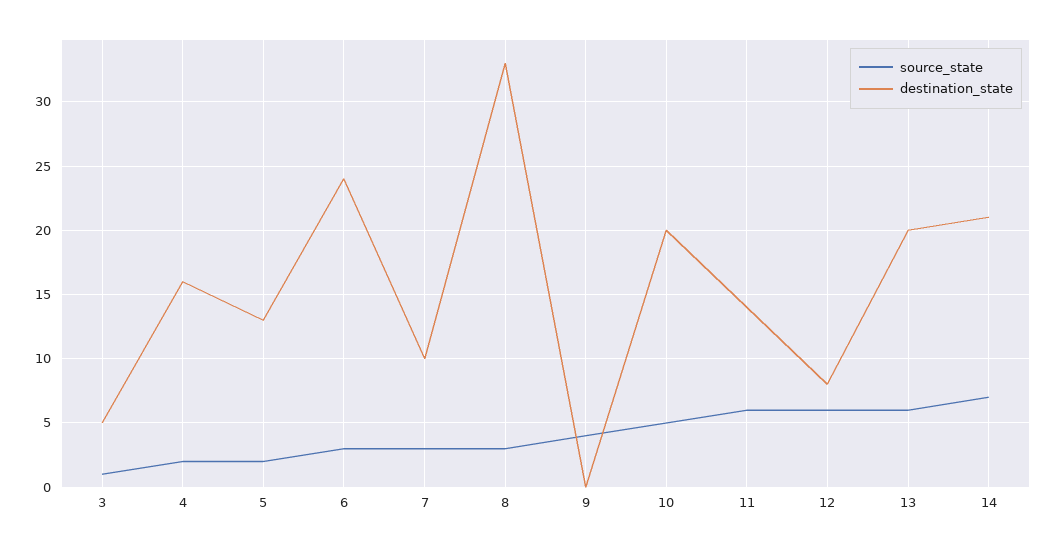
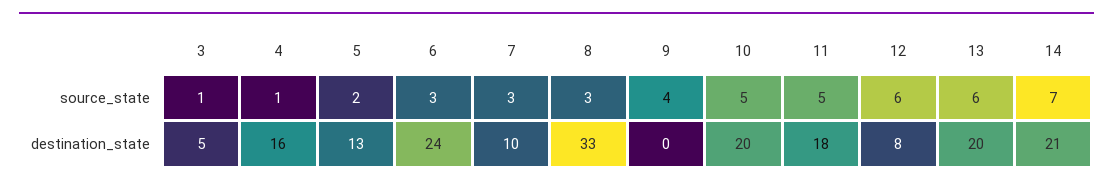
source_state, 4: 2 -> 1
source_state, 11: 6 -> 5
destination_state, 11: 14 -> 18

